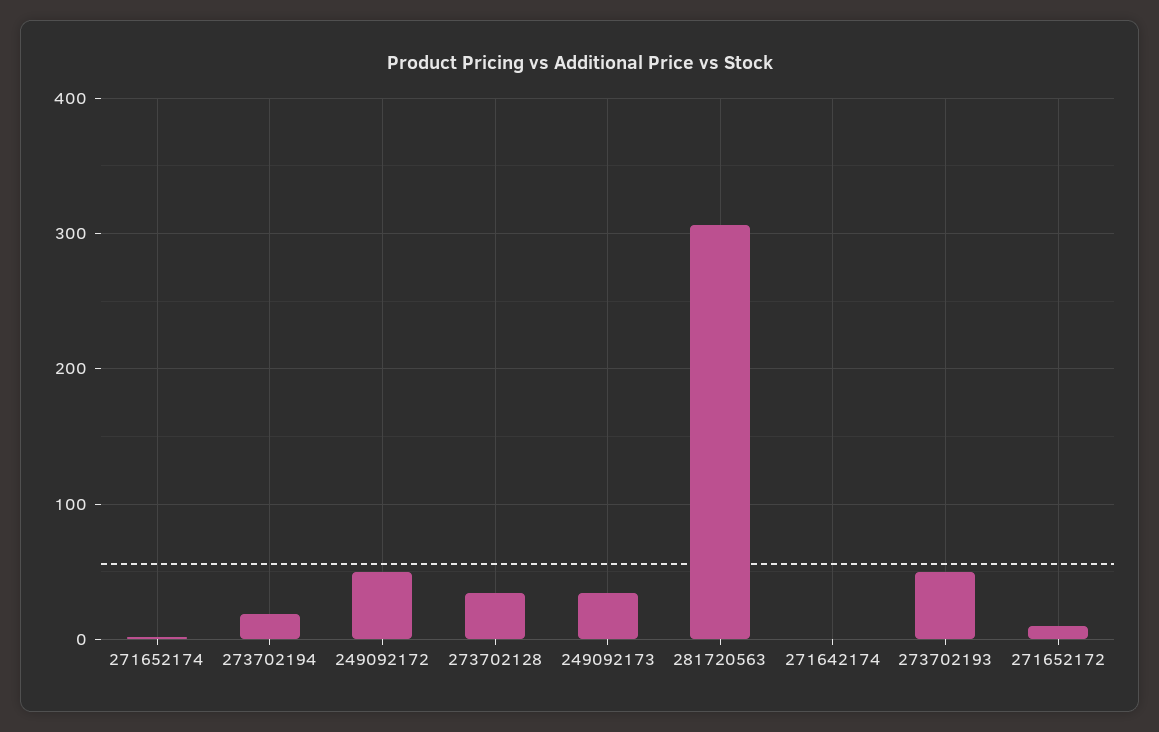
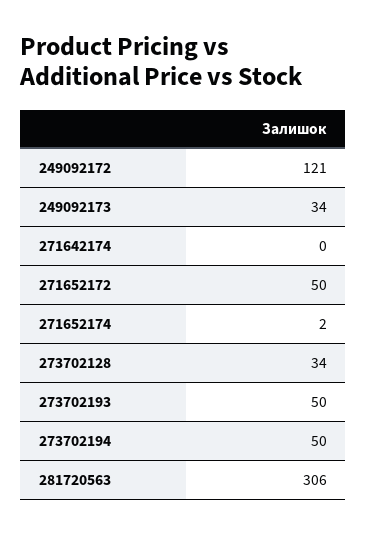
273702194: 20 -> 50
249092172: 50 -> 121
271652172: 10 -> 50

